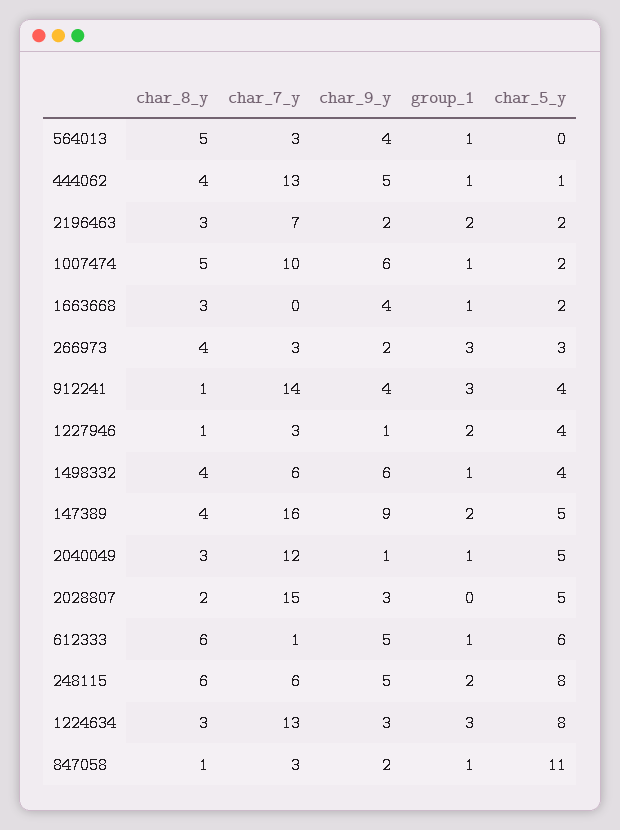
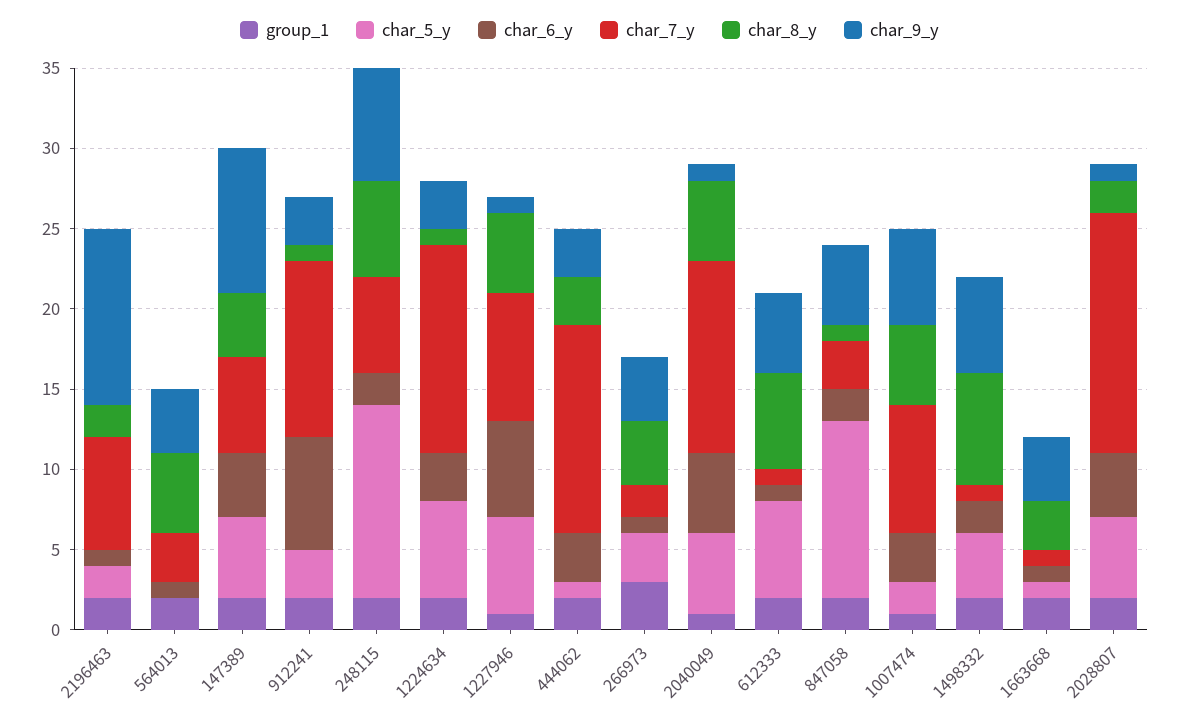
group_1, 564013: 1 -> 2
char_8_y, 444062: 4 -> 3
char_9_y, 444062: 5 -> 3
group_1, 444062: 1 -> 2
char_8_y, 2196463: 3 -> 2
char_9_y, 2196463: 2 -> 11
char_7_y, 1007474: 10 -> 8
char_7_y, 1663668: 0 -> 1
group_1, 1663668: 1 -> 2
char_5_y, 1663668: 2 -> 1
char_7_y, 266973: 3 -> 2
char_9_y, 266973: 2 -> 4
char_7_y, 912241: 14 -> 11
char_9_y, 912241: 4 -> 3
group_1, 912241: 3 -> 2
char_5_y, 912241: 4 -> 3
char_8_y, 1227946: 1 -> 5
char_7_y, 1227946: 3 -> 8
group_1, 1227946: 2 -> 1
char_5_y, 1227946: 4 -> 6
char_8_y, 1498332: 4 -> 7
char_7_y, 1498332: 6 -> 1
group_1, 1498332: 1 -> 2
char_7_y, 147389: 16 -> 6
char_8_y, 2040049: 3 -> 5
char_9_y, 2028807: 3 -> 1
group_1, 2028807: 0 -> 2
group_1, 612333: 1 -> 2
char_9_y, 248115: 5 -> 7
char_5_y, 248115: 8 -> 12
char_8_y, 1224634: 3 -> 1
group_1, 1224634: 3 -> 2
char_5_y, 1224634: 8 -> 6
char_9_y, 847058: 2 -> 5
group_1, 847058: 1 -> 2
char_6_y, 2196463: none -> 1
char_6_y, 564013: none -> 1
char_6_y, 147389: none -> 4
char_6_y, 912241: none -> 7
char_6_y, 248115: none -> 2
char_6_y, 1224634: none -> 3
char_6_y, 1227946: none -> 6
char_6_y, 444062: none -> 3
char_6_y, 266973: none -> 1
char_6_y, 2040049: none -> 5
char_6_y, 612333: none -> 1
char_6_y, 847058: none -> 2
char_6_y, 1007474: none -> 3
char_6_y, 1498332: none -> 2
char_6_y, 1663668: none -> 1
char_6_y, 2028807: none -> 4

